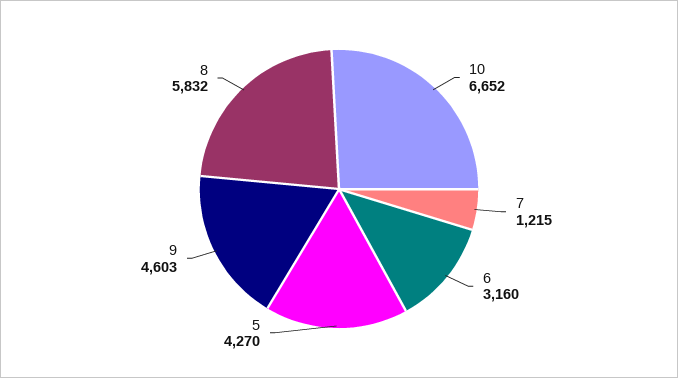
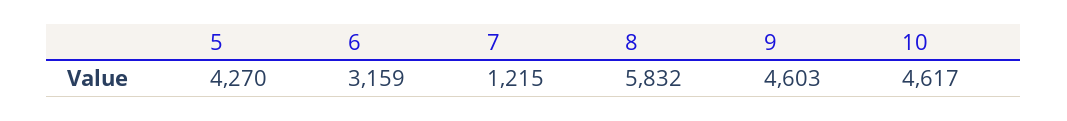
10: 6652 -> 4617
6: 3160 -> 3159

